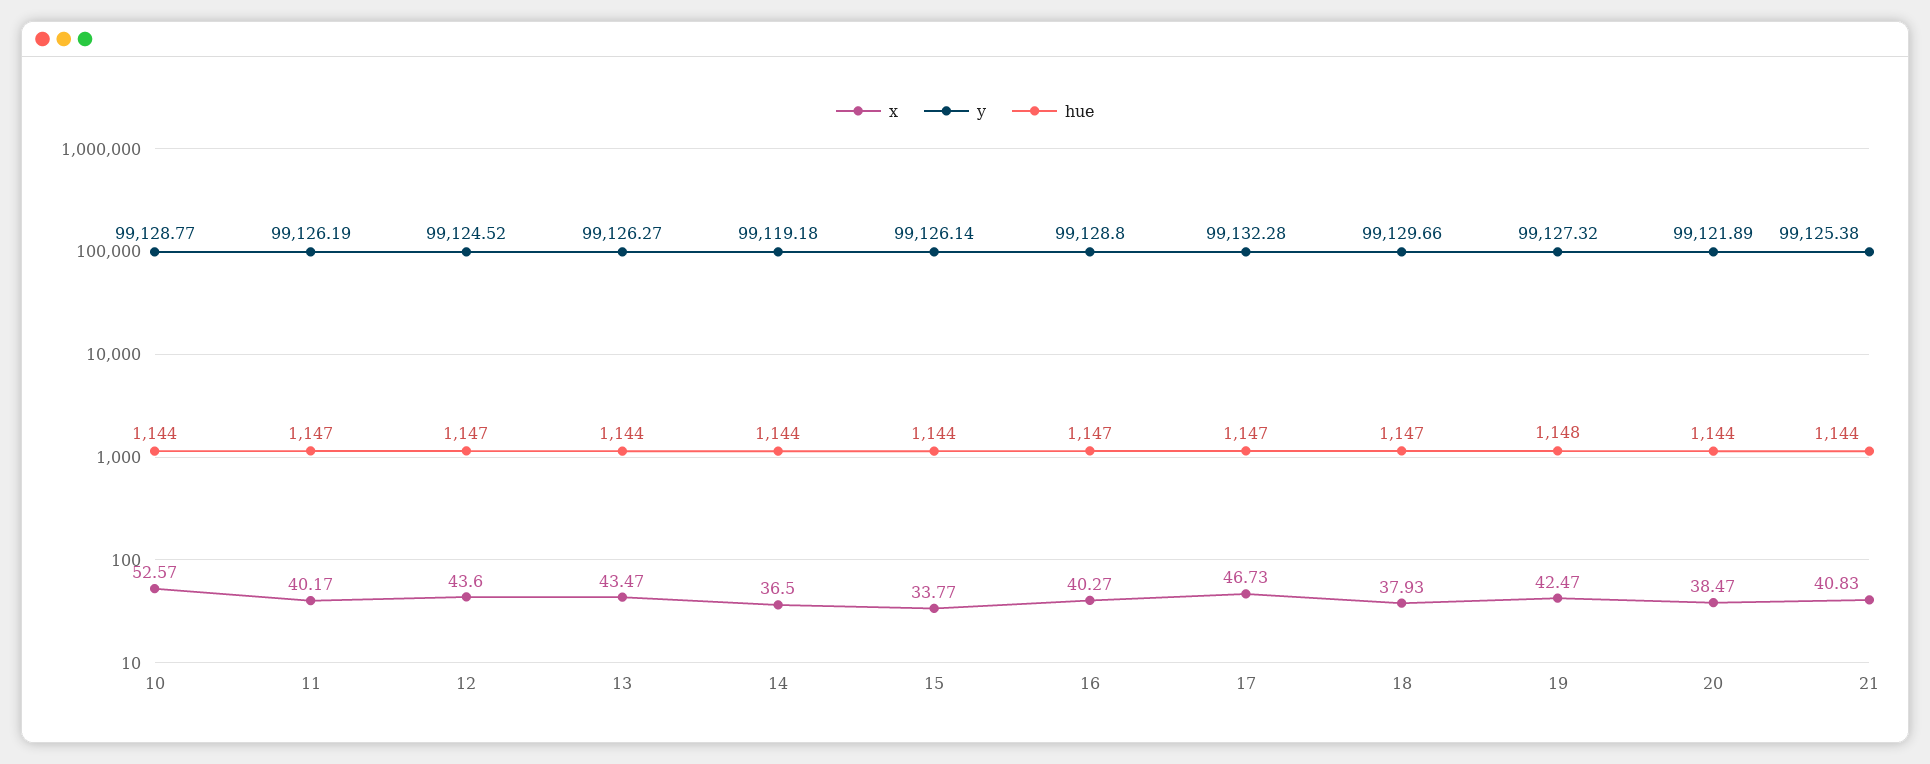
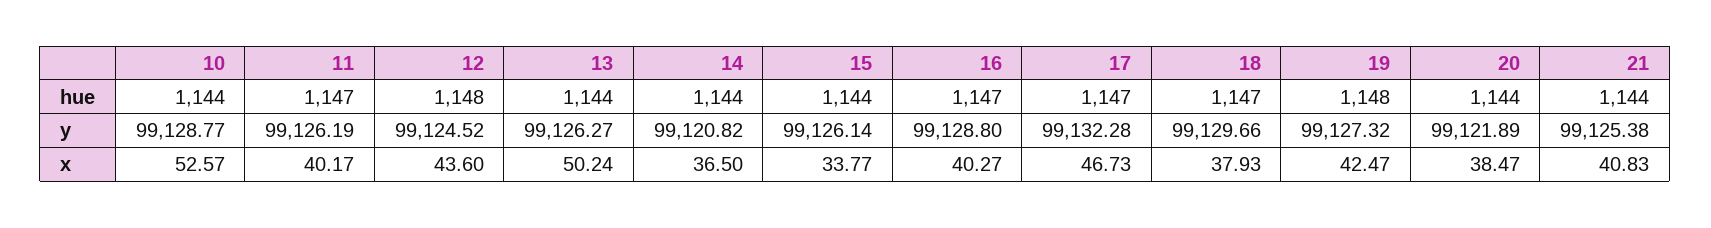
hue, 12: 1147 -> 1148
x, 13: 43.47 -> 50.24
y, 14: 99119.18 -> 99120.82

